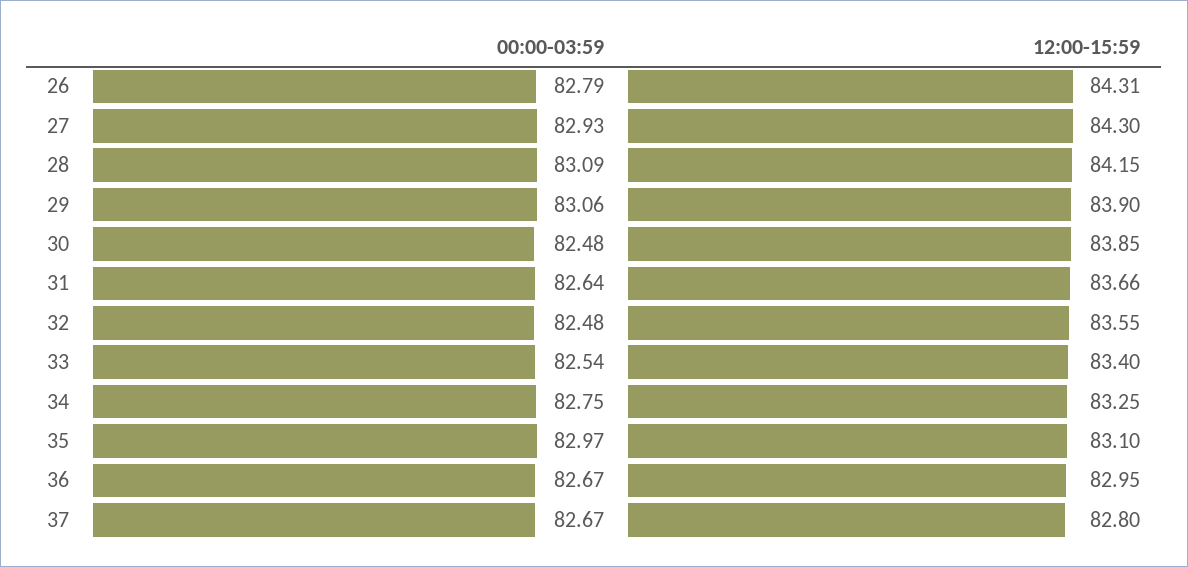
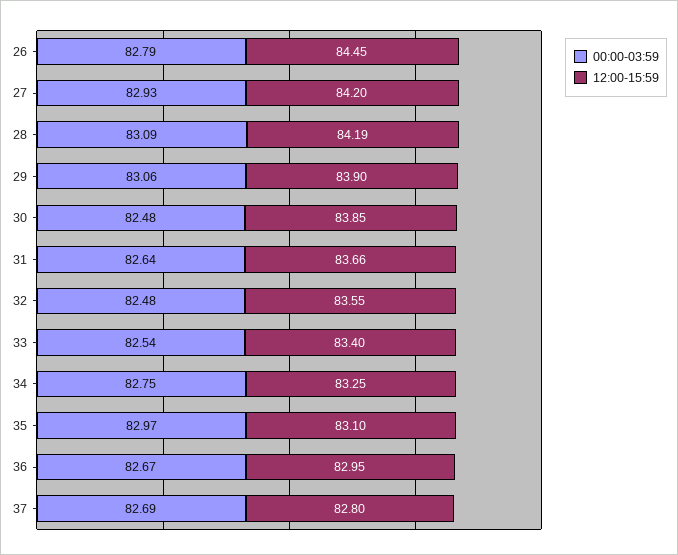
12:00-15:59, 26: 84.31 -> 84.45
12:00-15:59, 27: 84.3 -> 84.2
12:00-15:59, 28: 84.15 -> 84.19
00:00-03:59, 37: 82.67 -> 82.69

